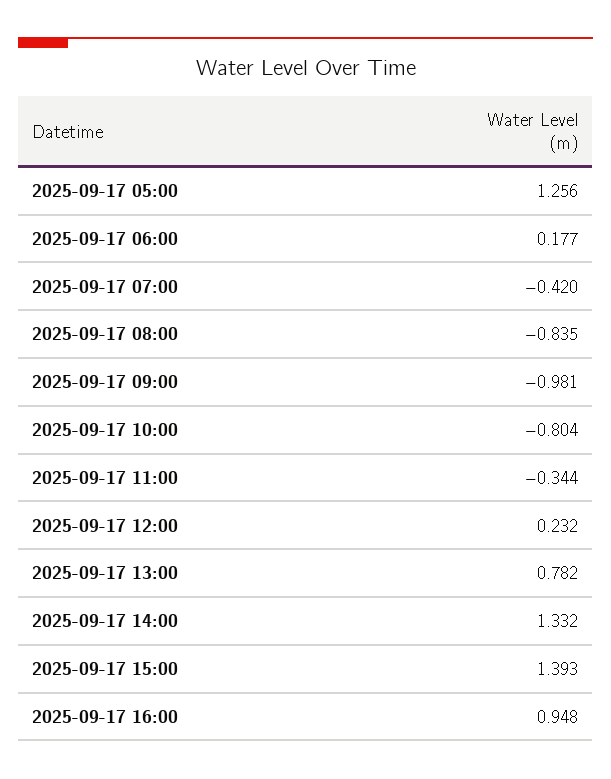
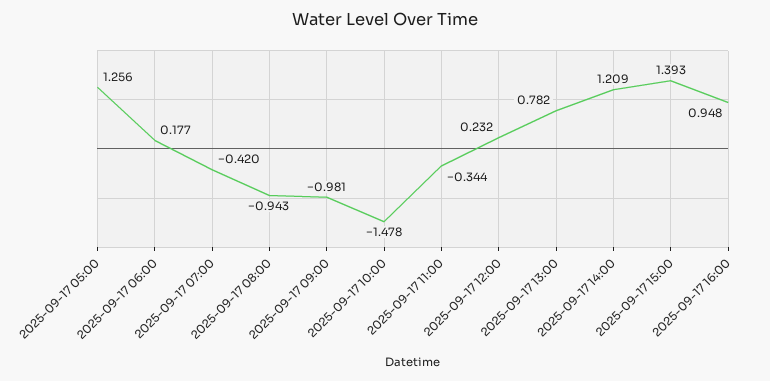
2025-09-17 08:00: -0.835 -> -0.943
2025-09-17 10:00: -0.804 -> -1.478
2025-09-17 14:00: 1.332 -> 1.209

